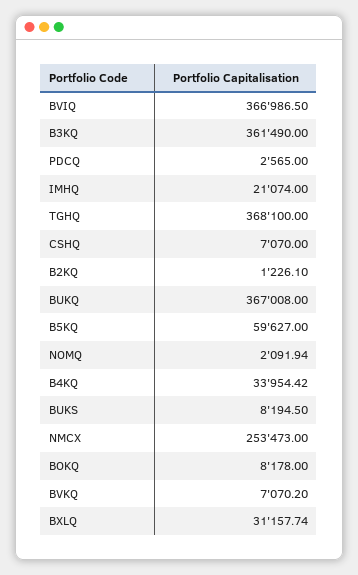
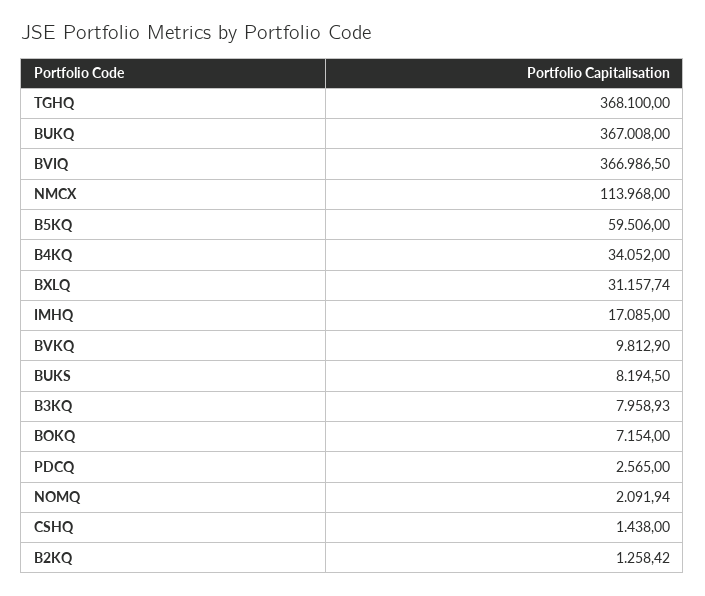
B3KQ: 361490 -> 7958.93
IMHQ: 21074 -> 17085
CSHQ: 7070 -> 1438
B2KQ: 1226.1 -> 1258.42
B5KQ: 59627 -> 59506
B4KQ: 33954.42 -> 34052
NMCX: 253473 -> 113968
BOKQ: 8178 -> 7154
BVKQ: 7070.2 -> 9812.9

